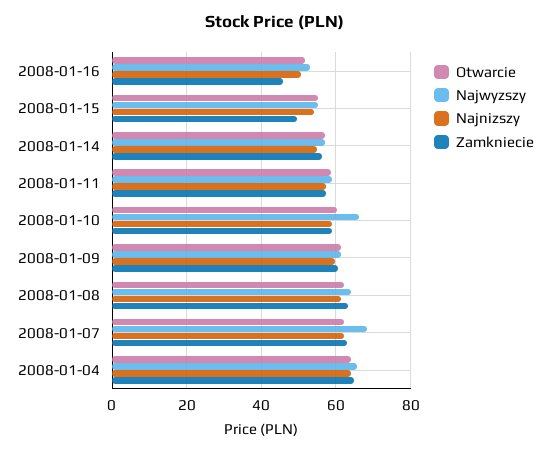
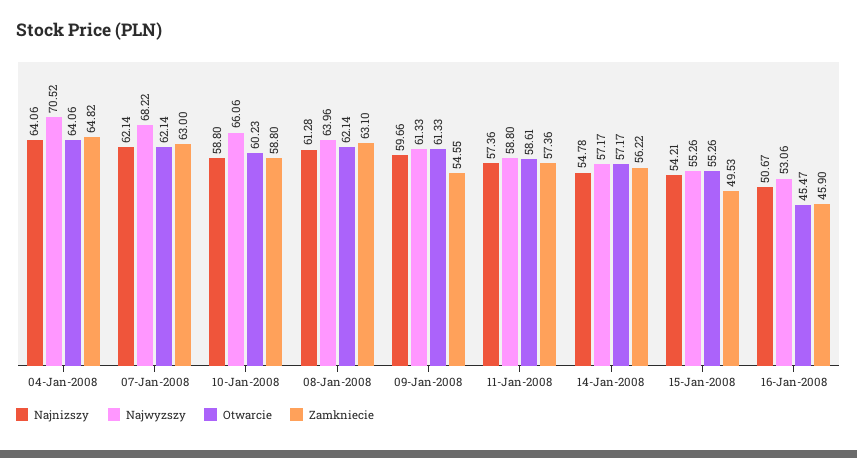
Otwarcie, 2008-01-16: 52 -> 45.47
Zamkniecie, 2008-01-09: 60 -> 54.55
Najwyzszy, 2008-01-04: 66 -> 70.52

